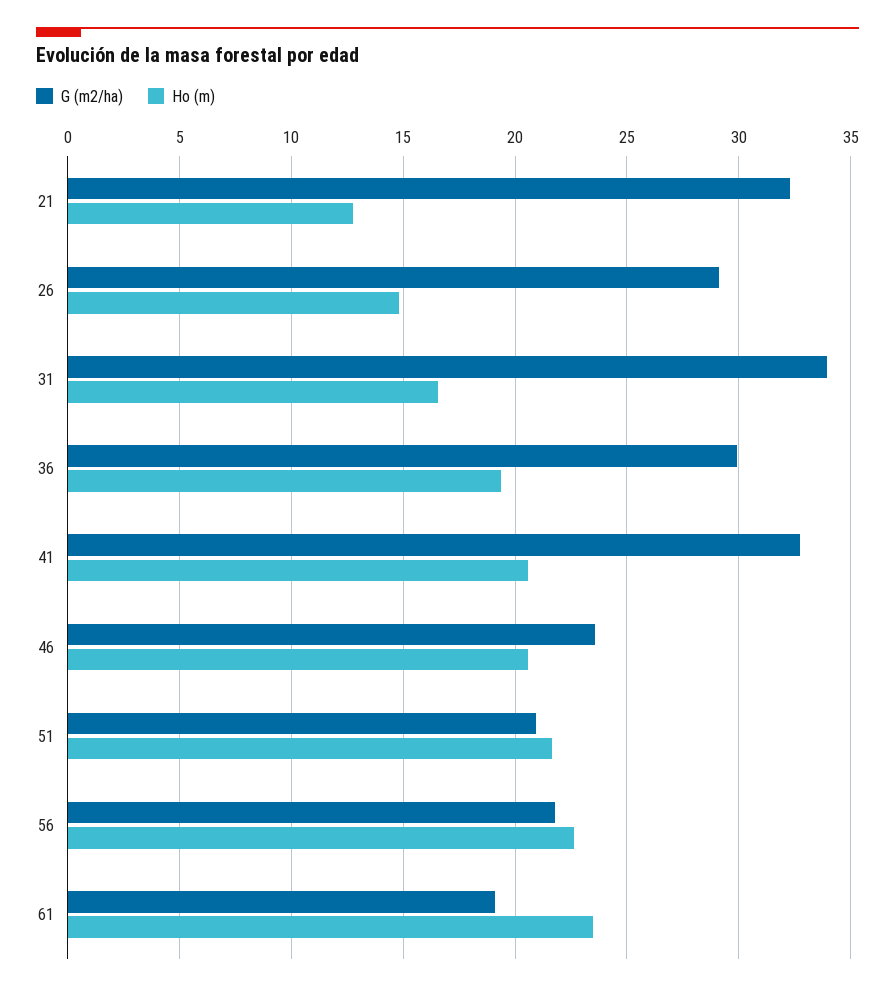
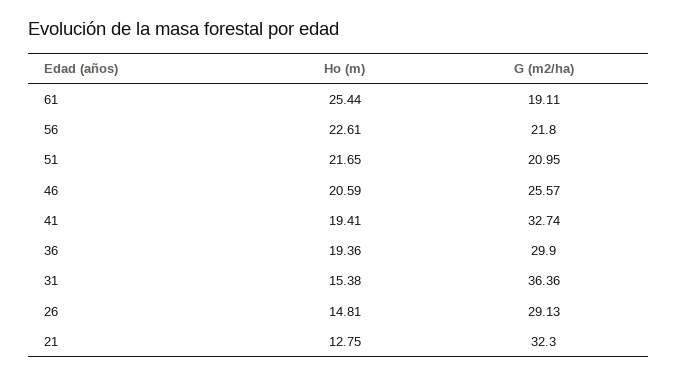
G (m2/ha), 31: 34 -> 36.36
Ho (m), 31: 16.5 -> 15.38
Ho (m), 41: 20.5 -> 19.41
G (m2/ha), 46: 23.5 -> 25.57
Ho (m), 61: 23.5 -> 25.44

